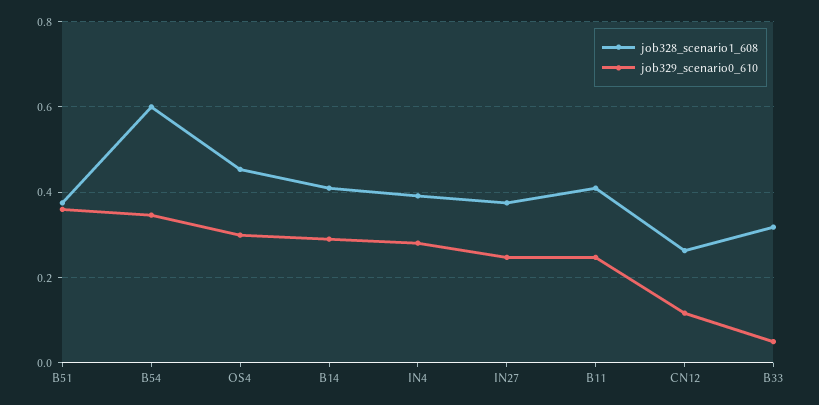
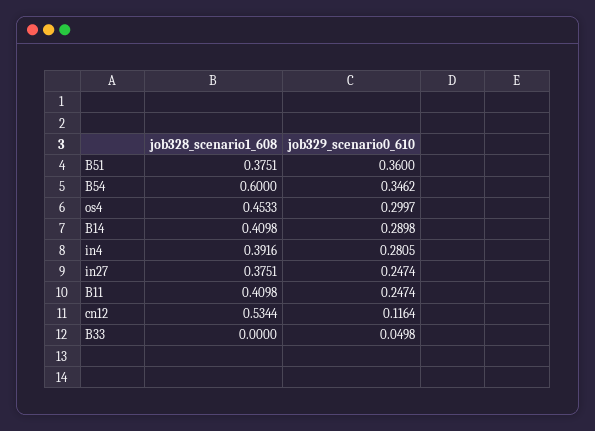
job328_scenario1_608, CN12: 0.26 -> 0.5344
job328_scenario1_608, B33: 0.32 -> 0

